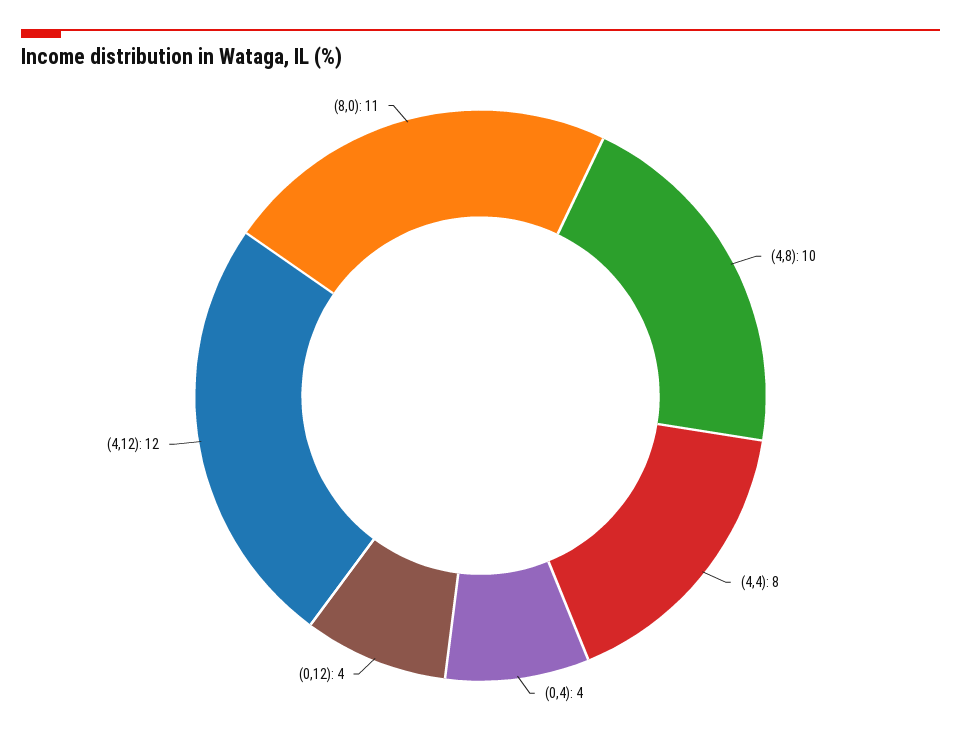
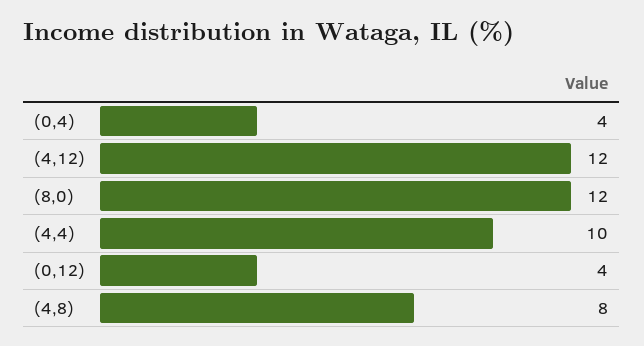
(4,8): 10 -> 8
(4,4): 8 -> 10
(8,0): 11 -> 12

